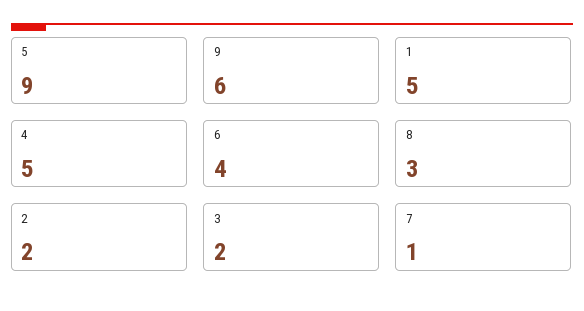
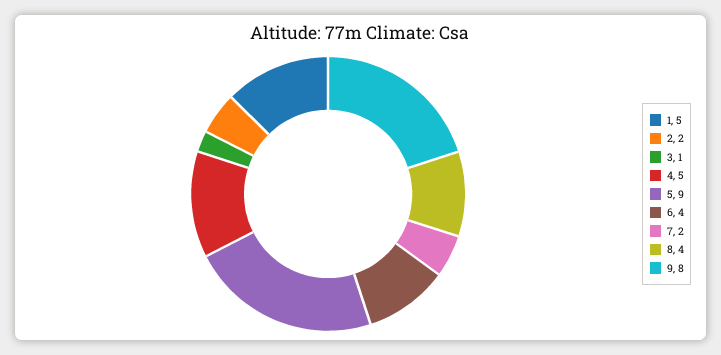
9: 6 -> 8
8: 3 -> 4
3: 2 -> 1
7: 1 -> 2

